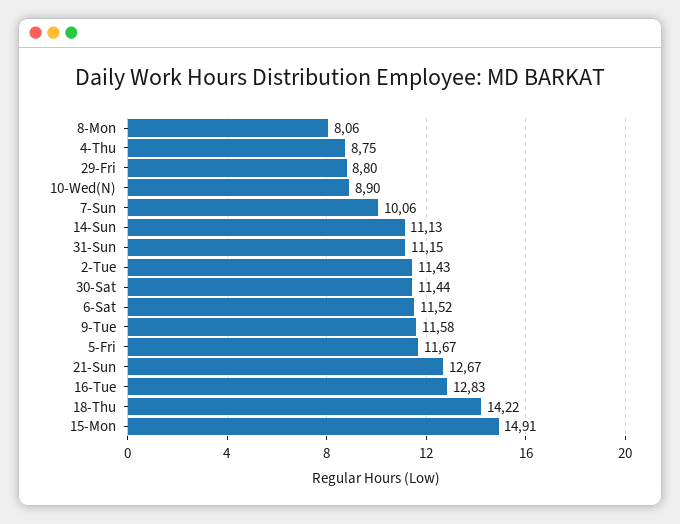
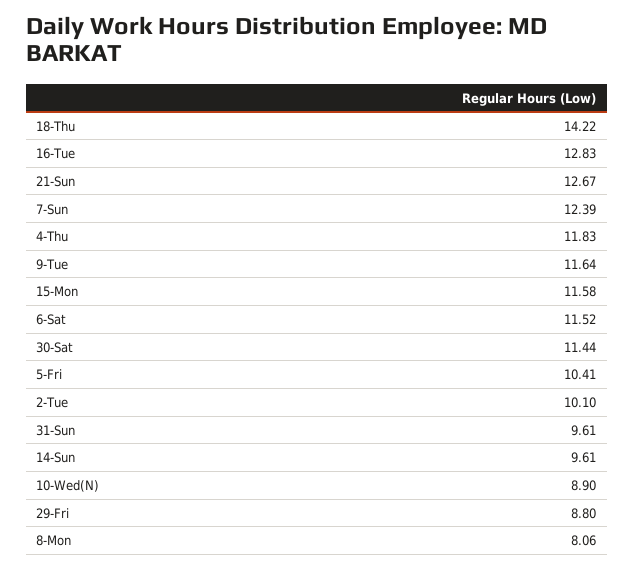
4-Thu: 8.75 -> 11.83
7-Sun: 10.06 -> 12.39
14-Sun: 11.13 -> 9.61
31-Sun: 11.15 -> 9.61
2-Tue: 11.43 -> 10.1
9-Tue: 11.58 -> 11.64
5-Fri: 11.67 -> 10.41
15-Mon: 14.91 -> 11.58

